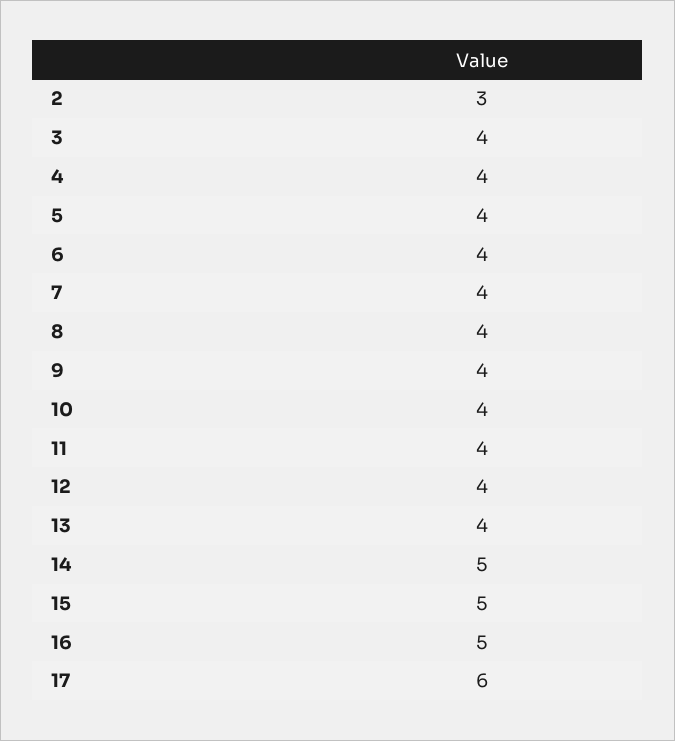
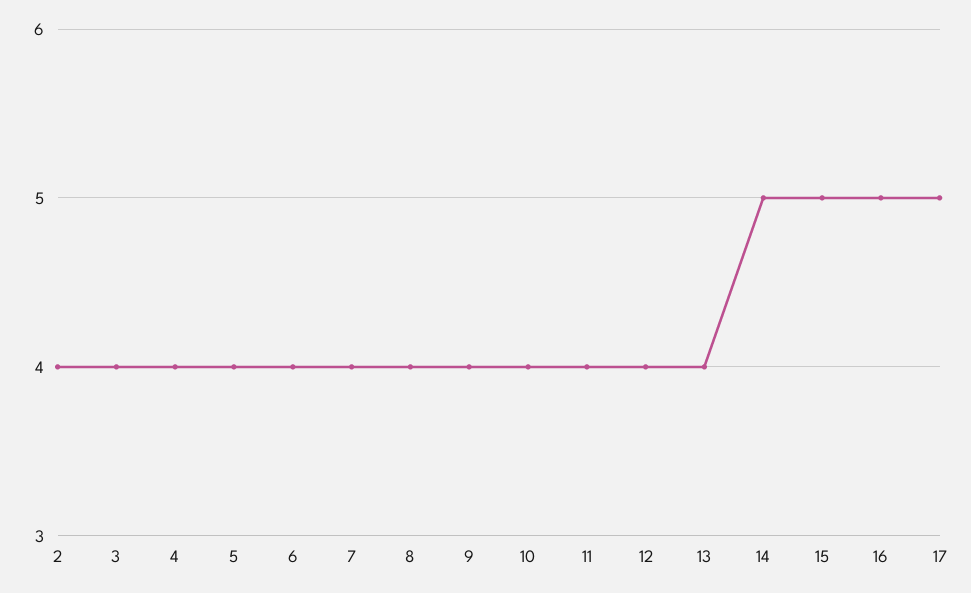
2: 3 -> 4
17: 6 -> 5

